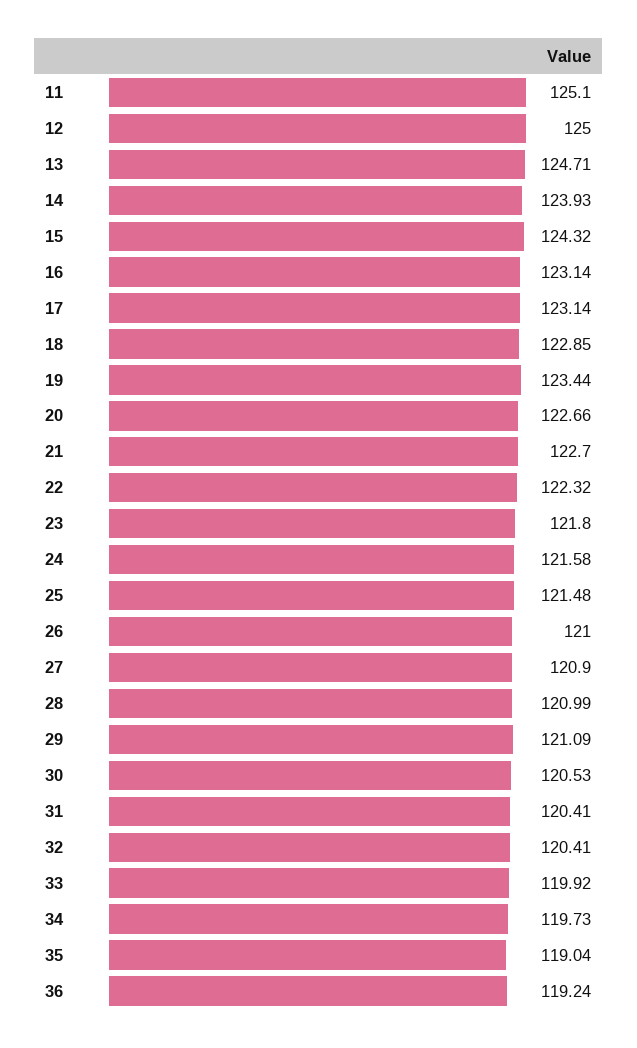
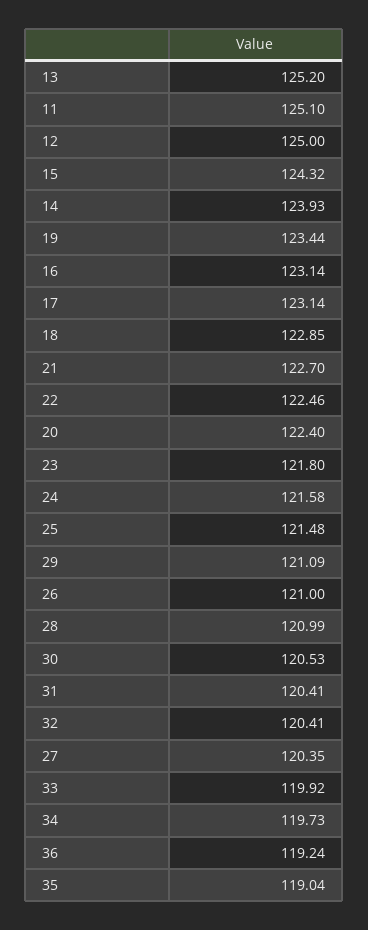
13: 124.71 -> 125.2
20: 122.66 -> 122.4
22: 122.32 -> 122.46
27: 120.9 -> 120.35

